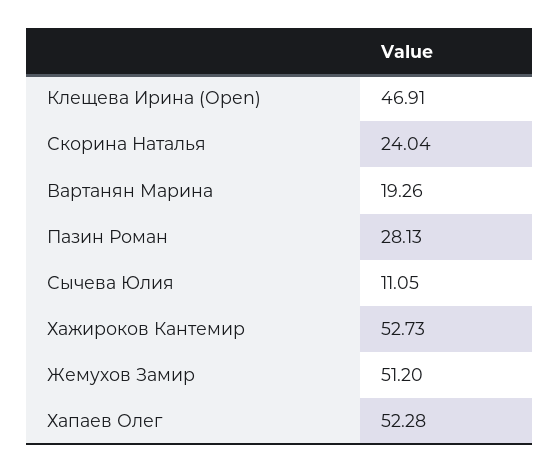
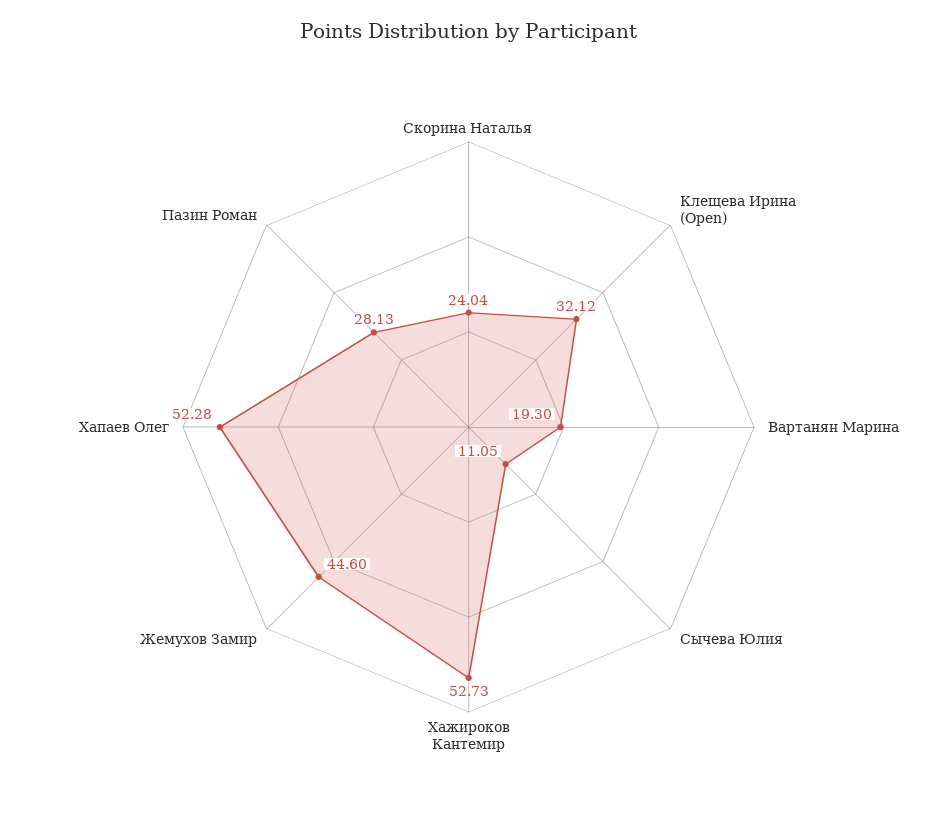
Клещева Ирина (Open): 46.91 -> 32.12
Вартанян Марина: 19.26 -> 19.3
Жемухов Замир: 51.2 -> 44.6

